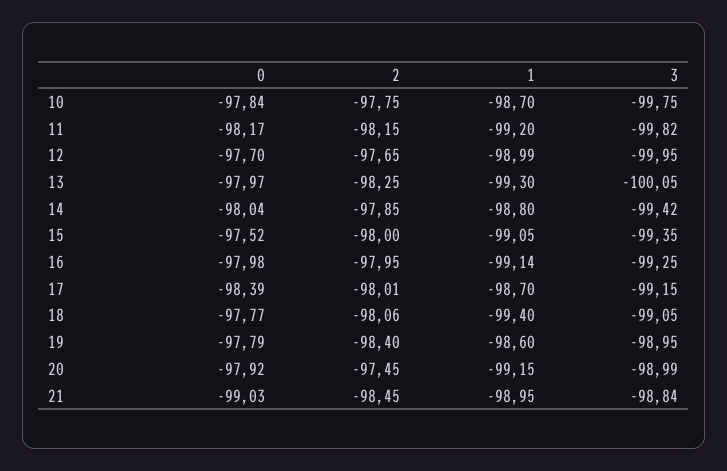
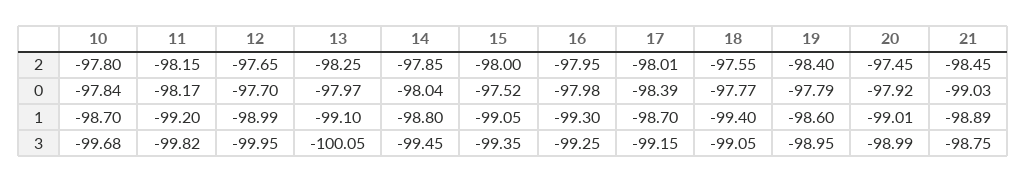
2, 10: -97.75 -> -97.8
3, 10: -99.75 -> -99.68
1, 13: -99.3 -> -99.1
3, 14: -99.42 -> -99.45
1, 16: -99.14 -> -99.3
2, 18: -98.06 -> -97.55
1, 20: -99.15 -> -99.01
1, 21: -98.95 -> -98.89
3, 21: -98.84 -> -98.75

